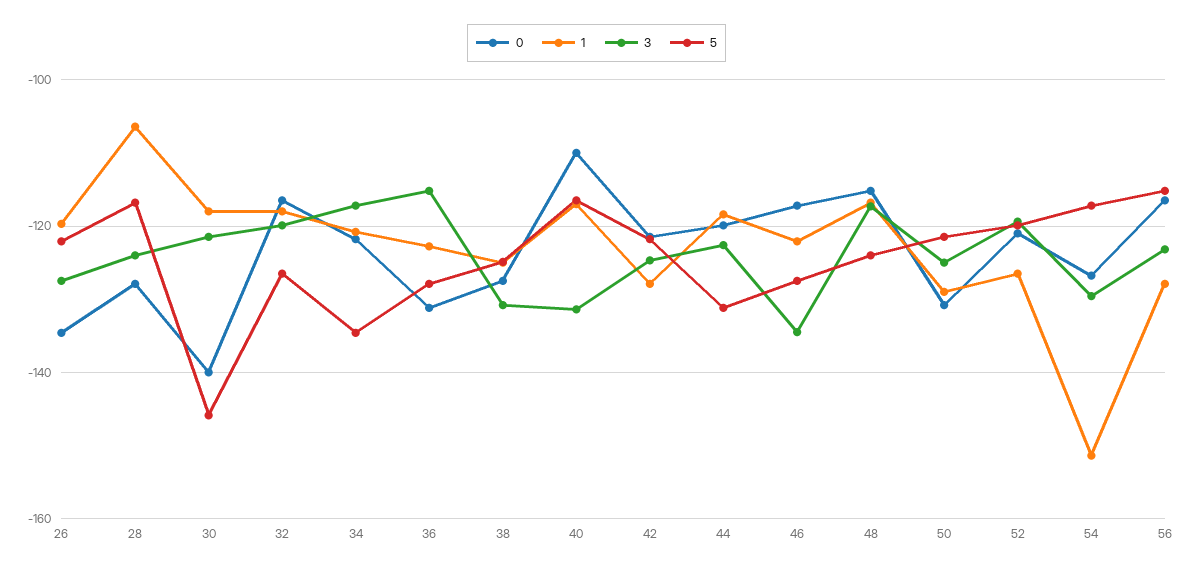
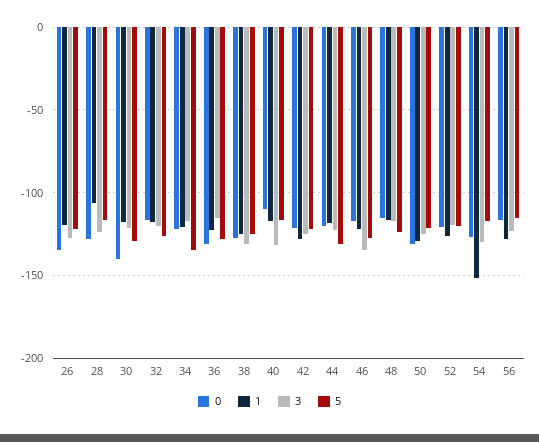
5, 30: -146 -> -130

